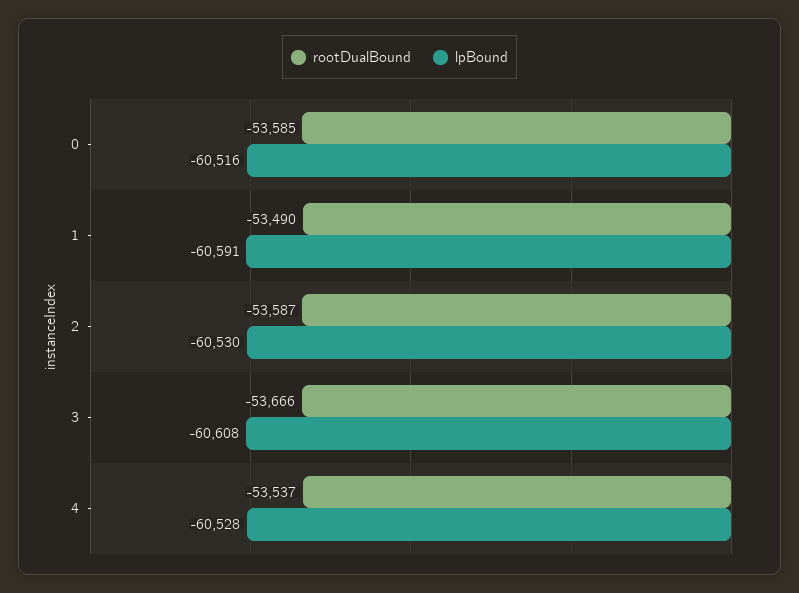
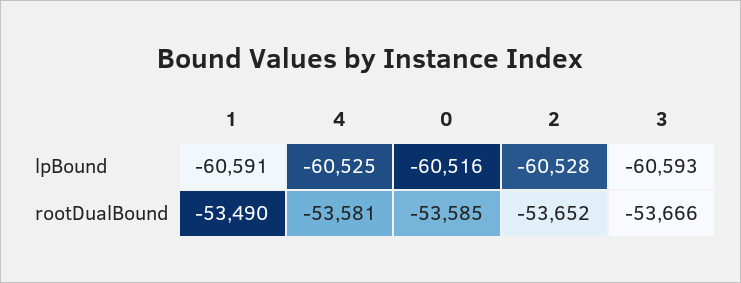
rootDualBound, 2: -53587 -> -53652
lpBound, 2: -60530 -> -60528
lpBound, 3: -60608 -> -60593
rootDualBound, 4: -53537 -> -53581
lpBound, 4: -60528 -> -60525

